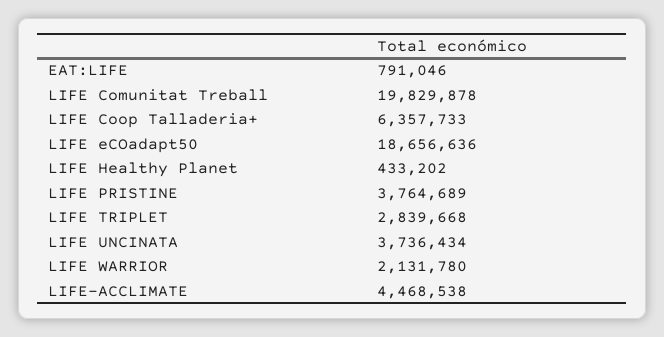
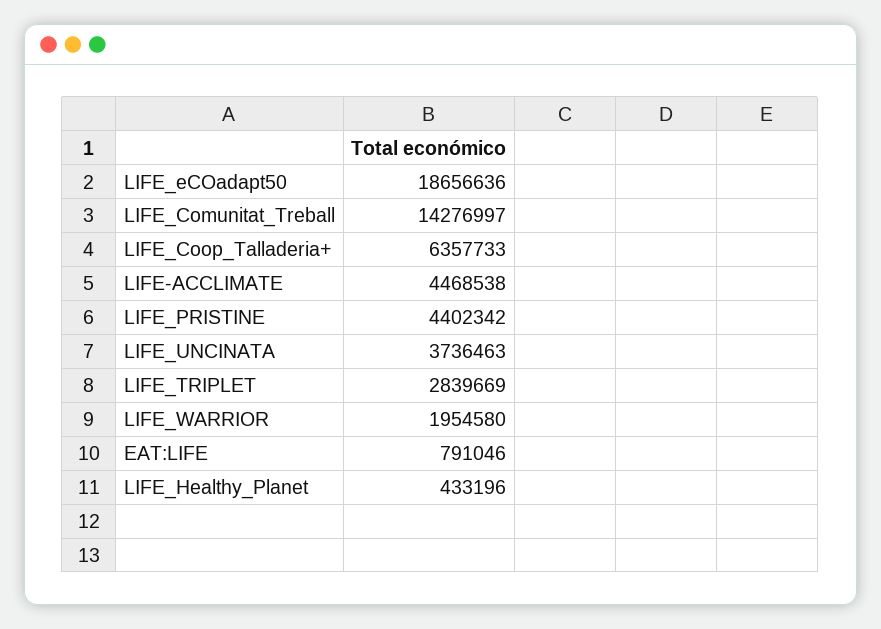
LIFE Comunitat Treball: 19829878 -> 14276997
LIFE Healthy Planet: 433202 -> 433196
LIFE PRISTINE: 3764689 -> 4402342
LIFE TRIPLET: 2839668 -> 2839669
LIFE UNCINATA: 3736434 -> 3736463
LIFE WARRIOR: 2131780 -> 1954580

